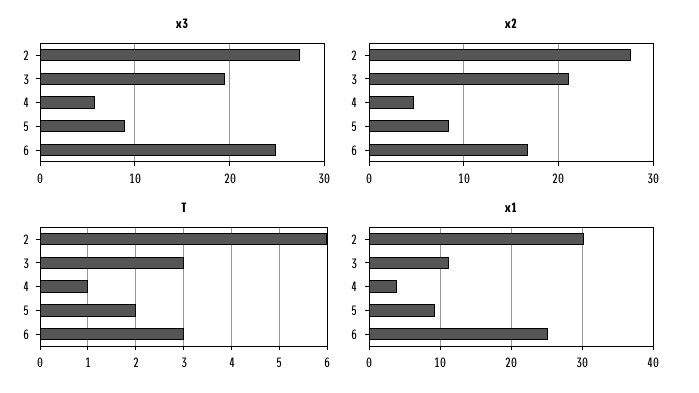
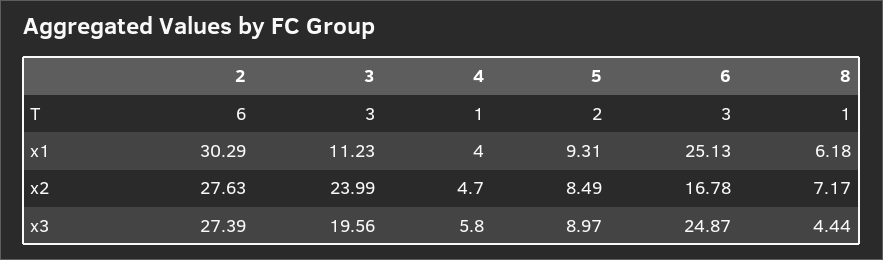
x2, 3: 21 -> 23.99
T, 8: none -> 1
x1, 8: none -> 6.18
x2, 8: none -> 7.17
x3, 8: none -> 4.44

